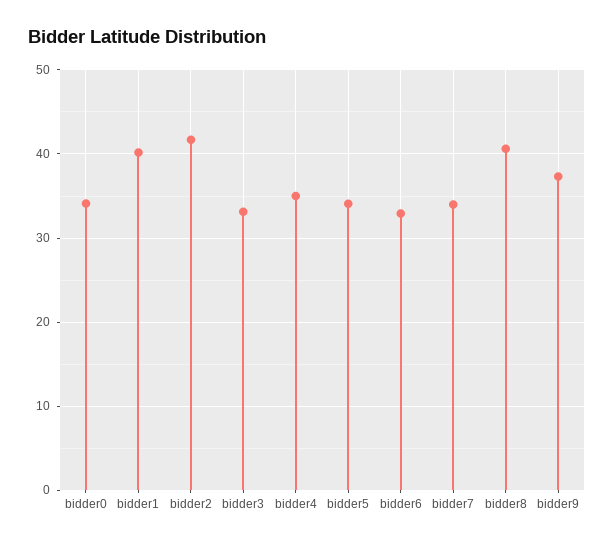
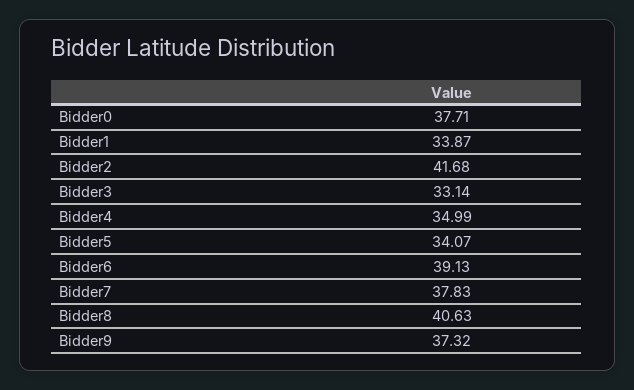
bidder0: 34 -> 37.71
bidder1: 40 -> 33.87
bidder6: 33 -> 39.13
bidder7: 34 -> 37.83

